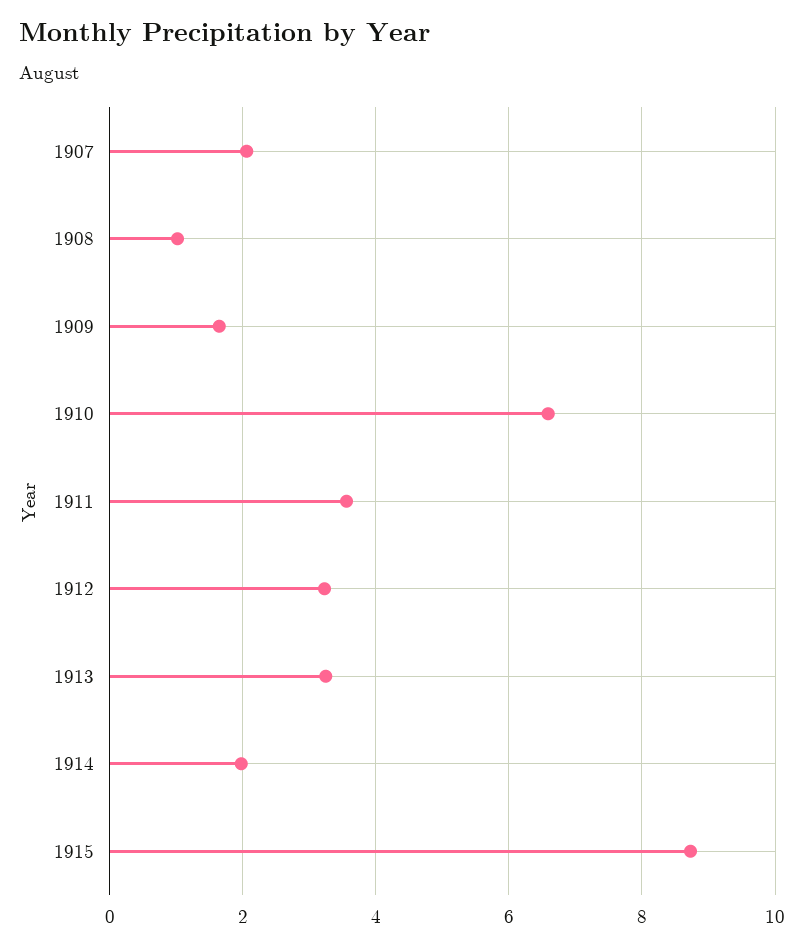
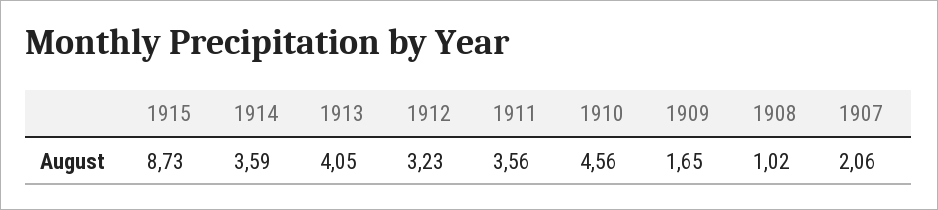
1910: 6.6 -> 4.56
1913: 3.2 -> 4.05
1914: 2 -> 3.59

